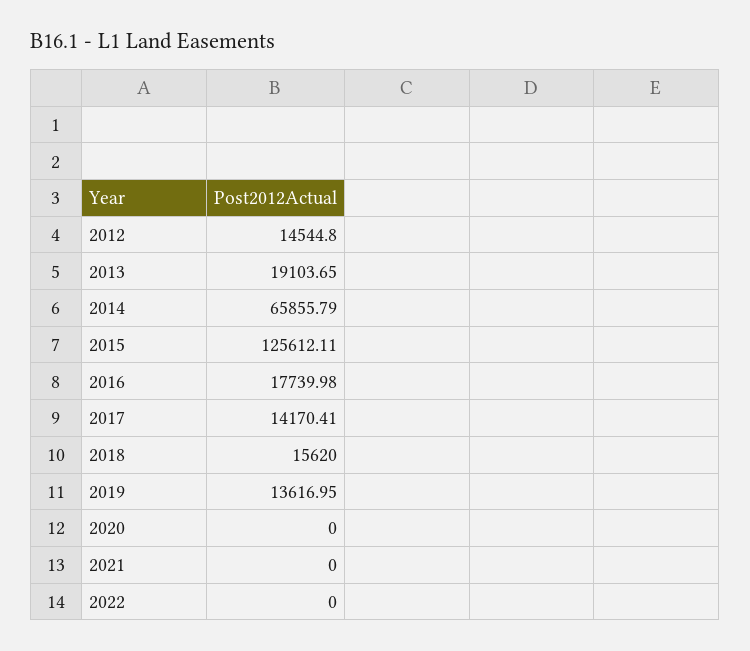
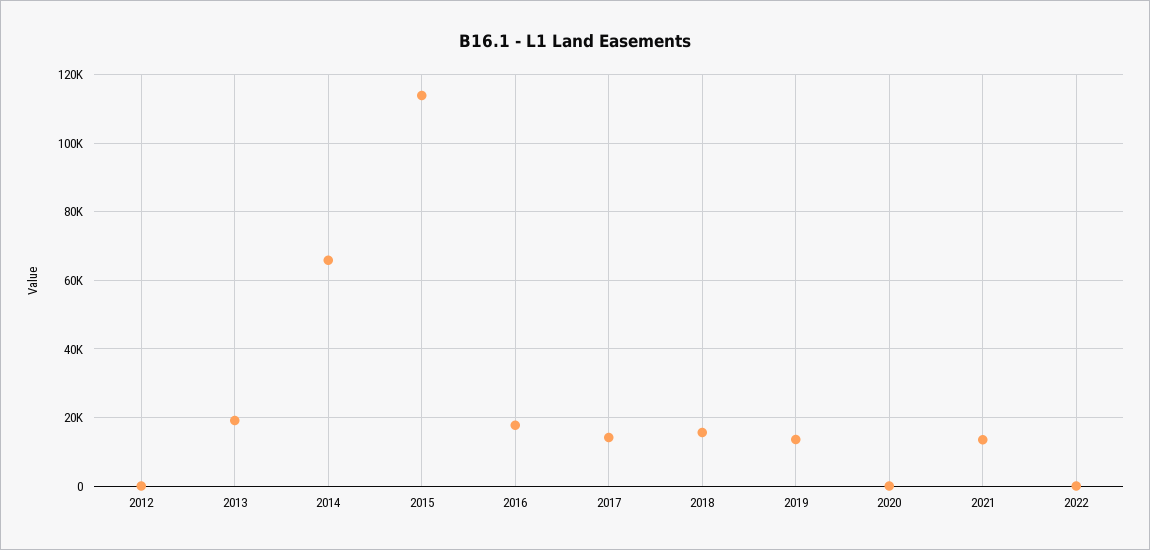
2012: 14544.8 -> 0
2015: 125612.11 -> 114000
2021: 0 -> 14000

